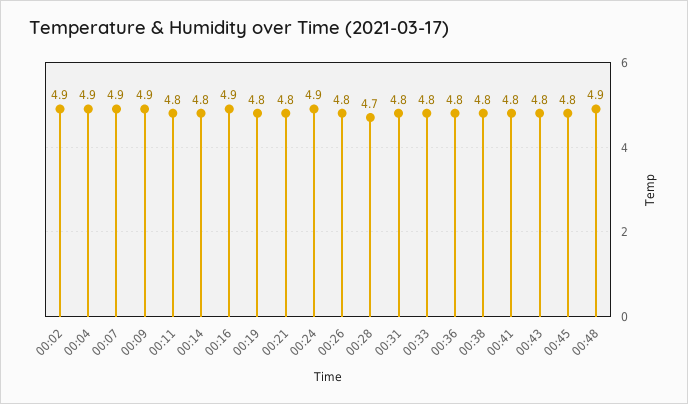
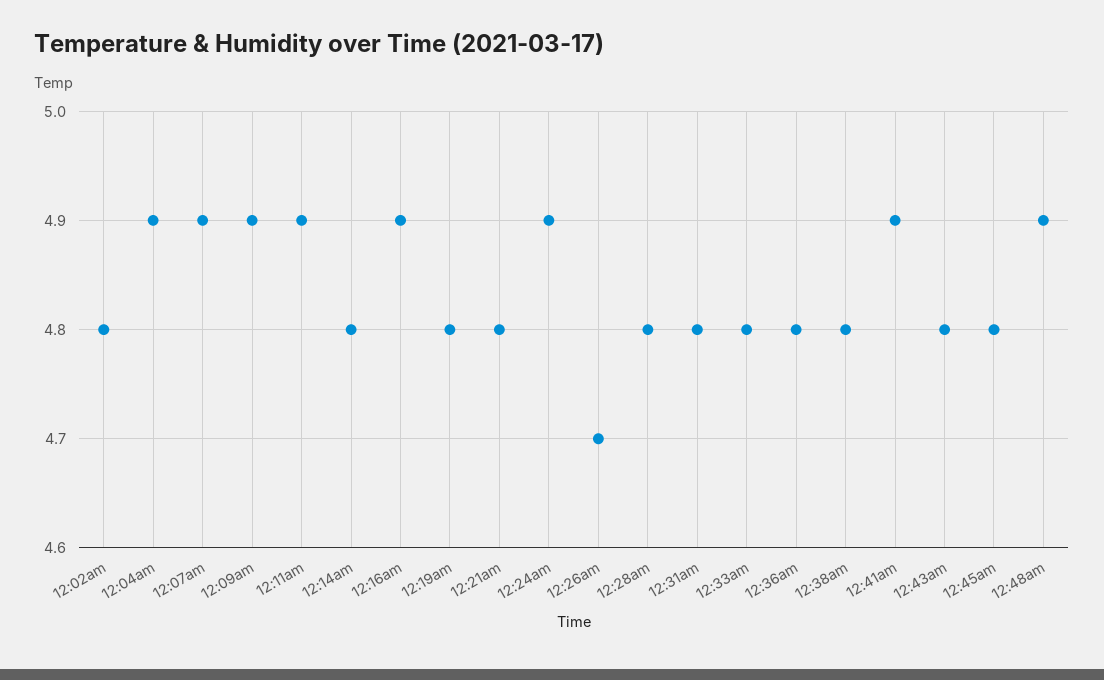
00:02: 4.9 -> 4.8
00:11: 4.8 -> 4.9
00:26: 4.8 -> 4.7
00:28: 4.7 -> 4.8
00:41: 4.8 -> 4.9

